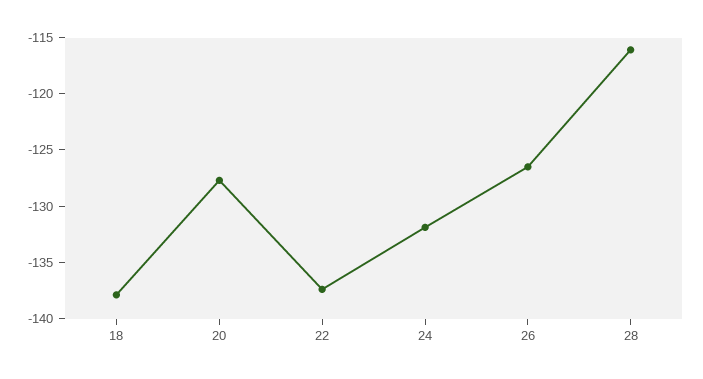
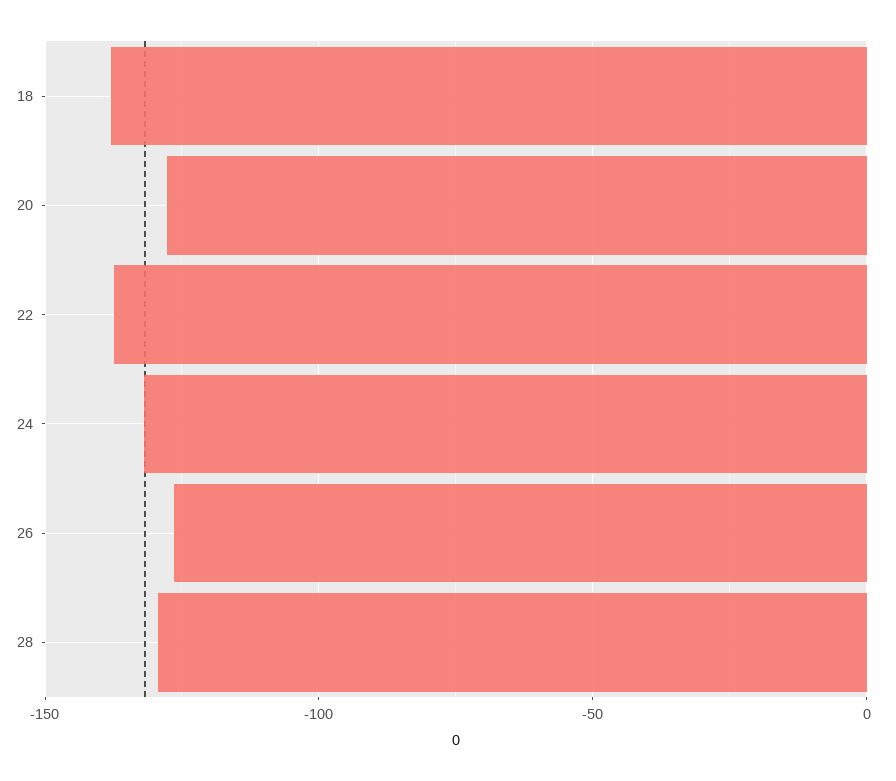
28: -116 -> -130

